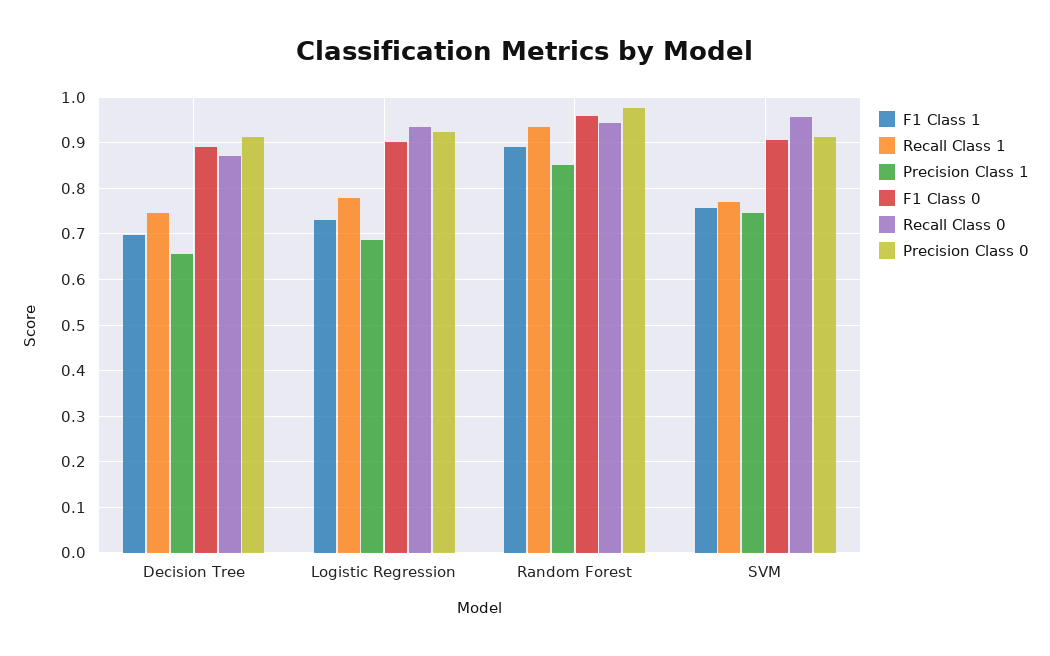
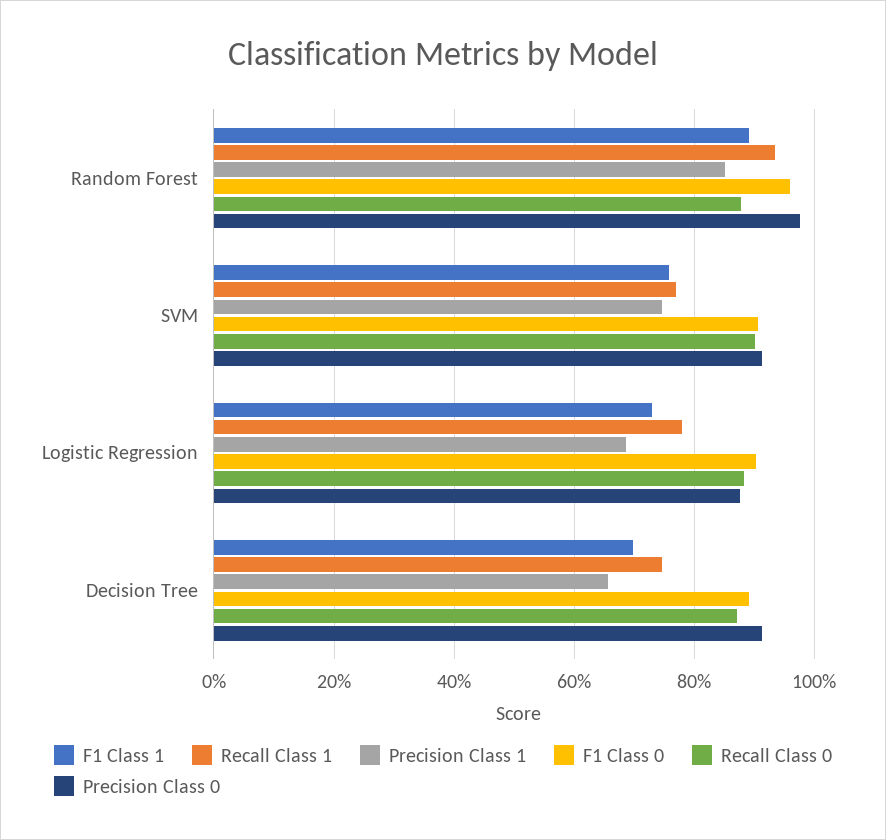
Recall Class 0, Logistic Regression: 0.94 -> 0.88
Precision Class 0, Logistic Regression: 0.92 -> 0.88
Recall Class 0, Random Forest: 0.94 -> 0.88
Recall Class 0, SVM: 0.96 -> 0.9

